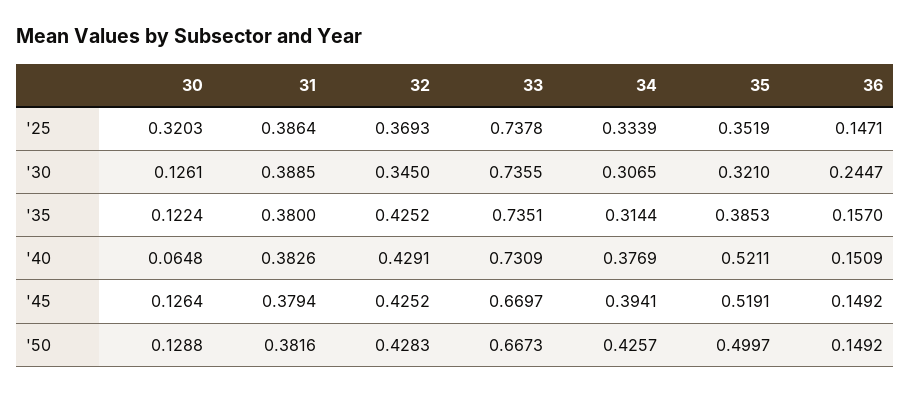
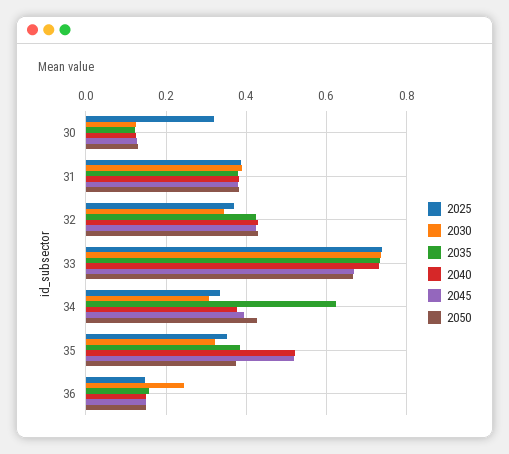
'35, 34: 0.3144 -> 0.62
'40, 30: 0.0648 -> 0.12
'50, 35: 0.4997 -> 0.38

